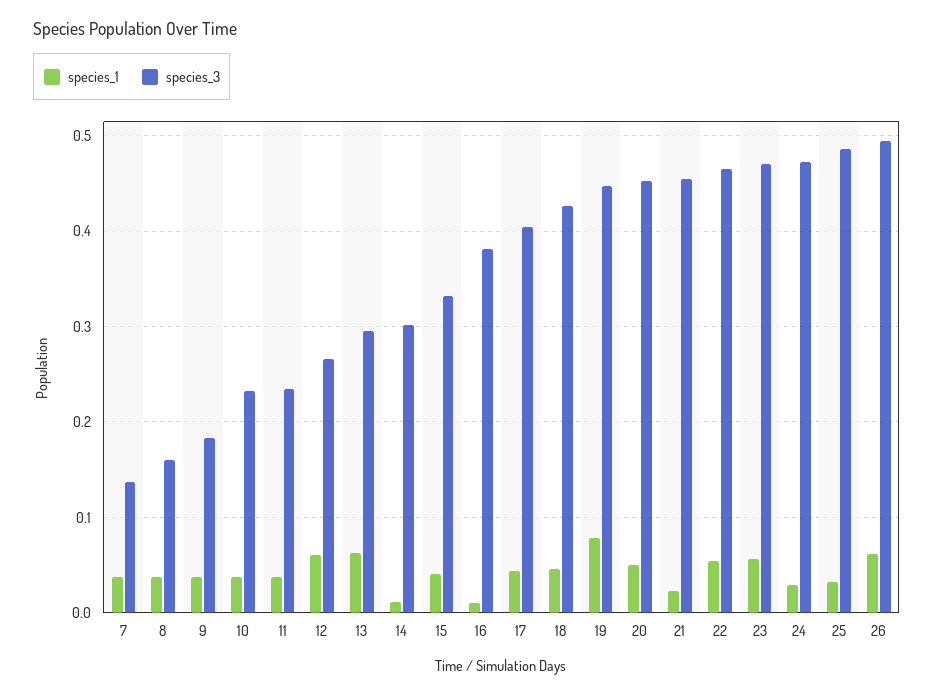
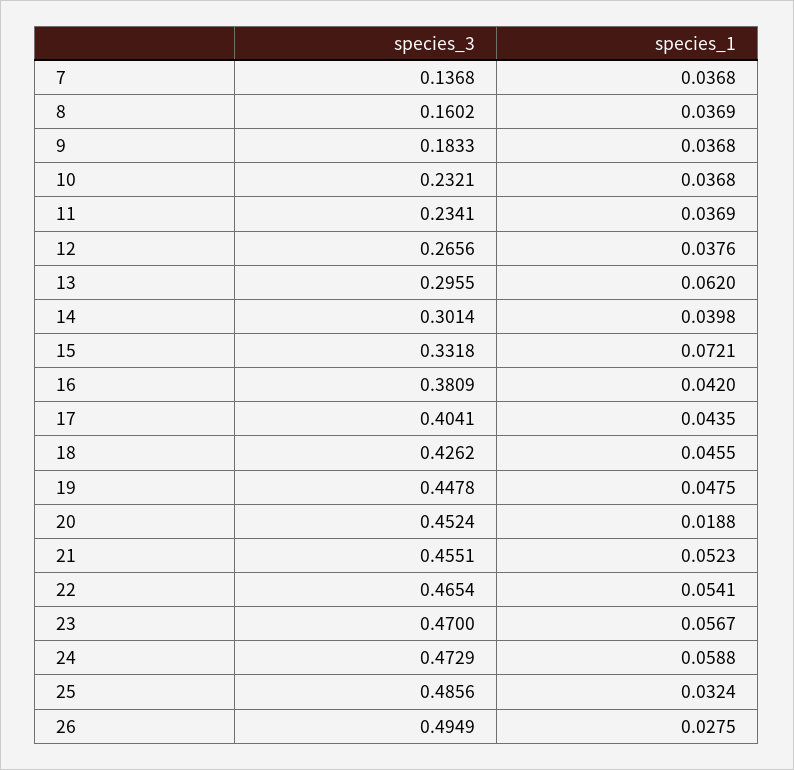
species_1, 12: 0.06 -> 0.0376
species_1, 14: 0.01 -> 0.0398
species_1, 15: 0.04 -> 0.0721
species_1, 16: 0.01 -> 0.042
species_1, 19: 0.08 -> 0.0475
species_1, 20: 0.05 -> 0.0188
species_1, 21: 0.02 -> 0.0523
species_1, 24: 0.03 -> 0.0588
species_1, 26: 0.06 -> 0.0275

